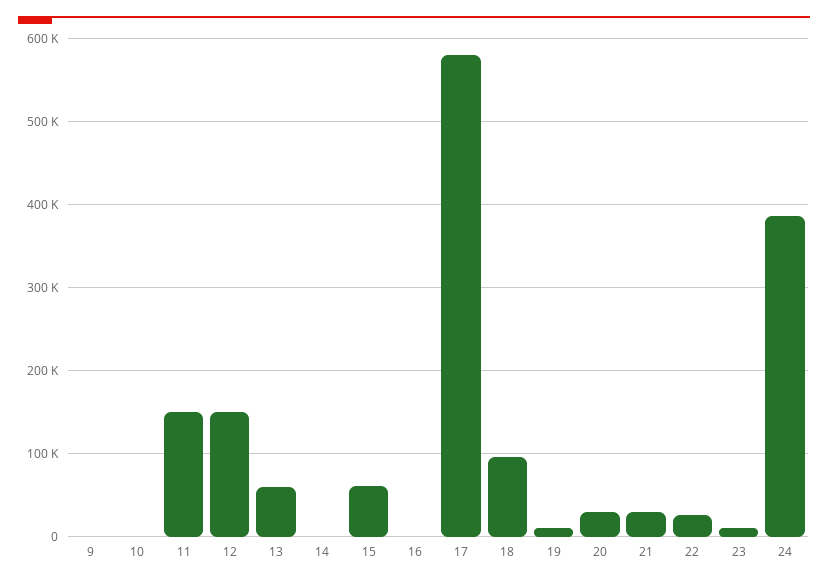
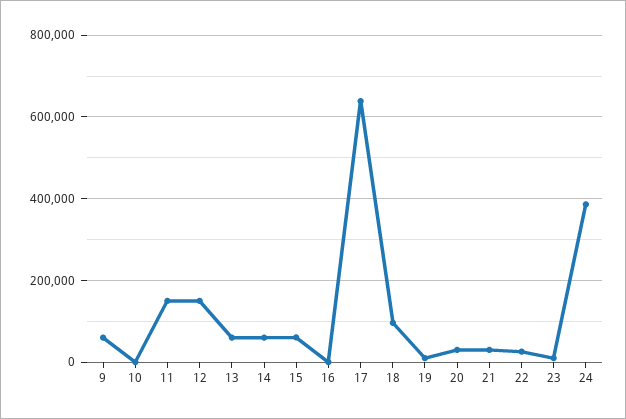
9: 0 -> 60000
14: 0 -> 60000
17: 580000 -> 640000

